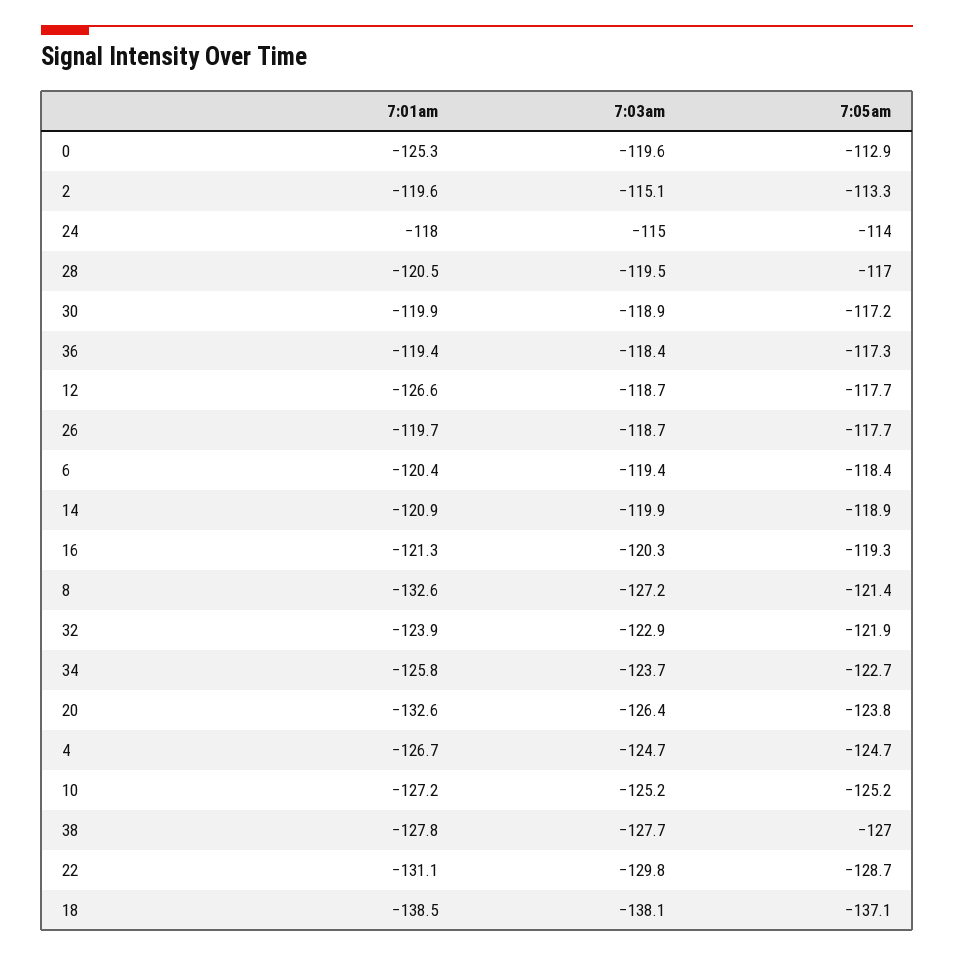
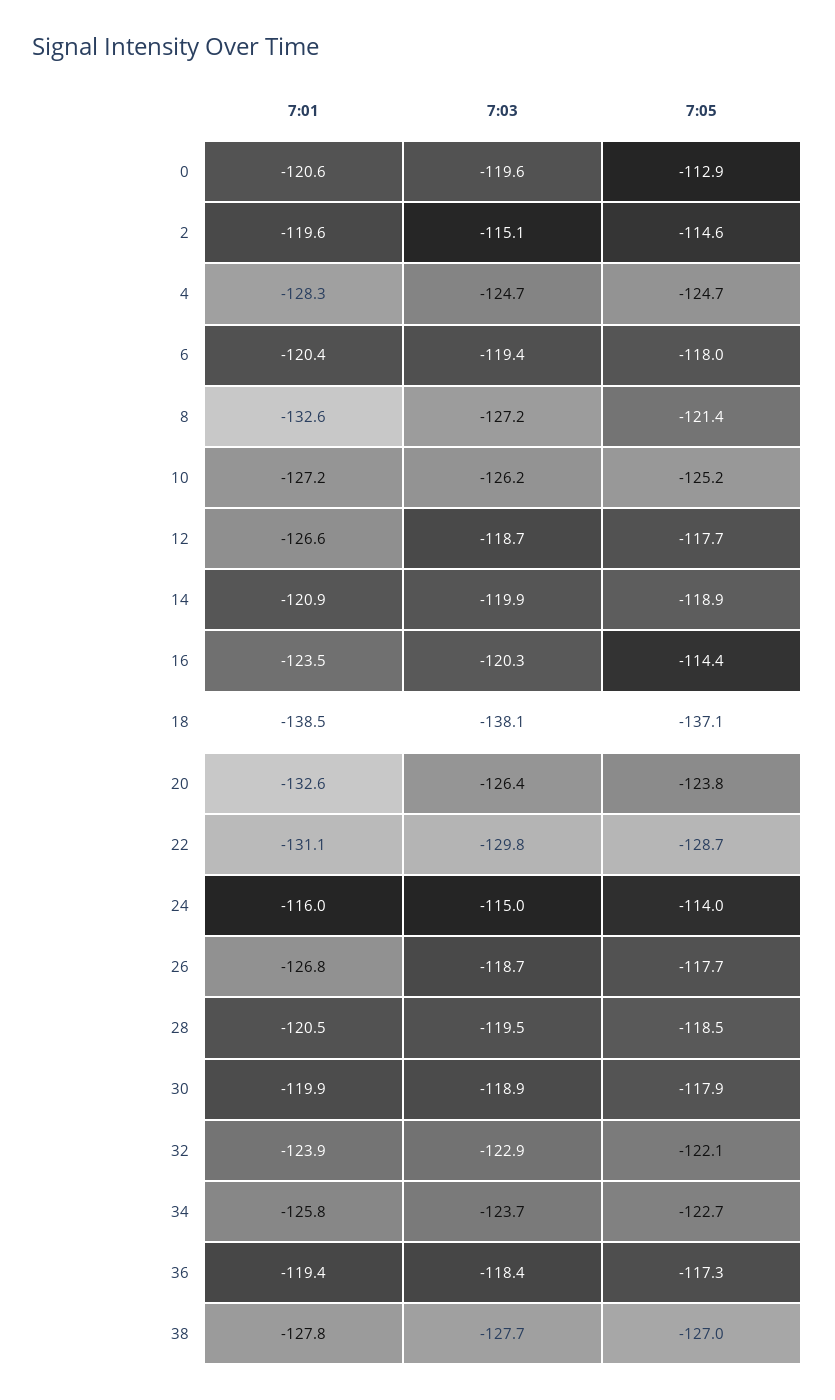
7:01am, 0: -125.3 -> -120.6
7:05am, 2: -113.3 -> -114.6
7:01am, 24: -118 -> -116
7:05am, 28: -117 -> -118.5
7:05am, 30: -117.2 -> -117.9
7:01am, 26: -119.7 -> -126.8
7:05am, 6: -118.4 -> -118
7:01am, 16: -121.3 -> -123.5
7:05am, 16: -119.3 -> -114.4
7:05am, 32: -121.9 -> -122.1
7:01am, 4: -126.7 -> -128.3
7:03am, 10: -125.2 -> -126.2

